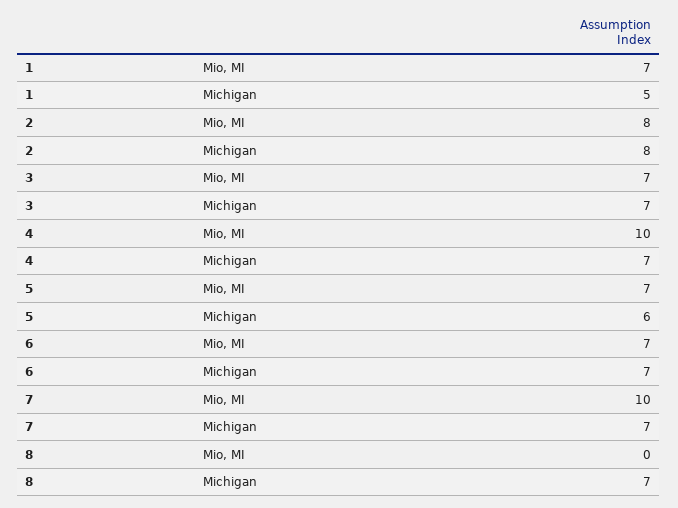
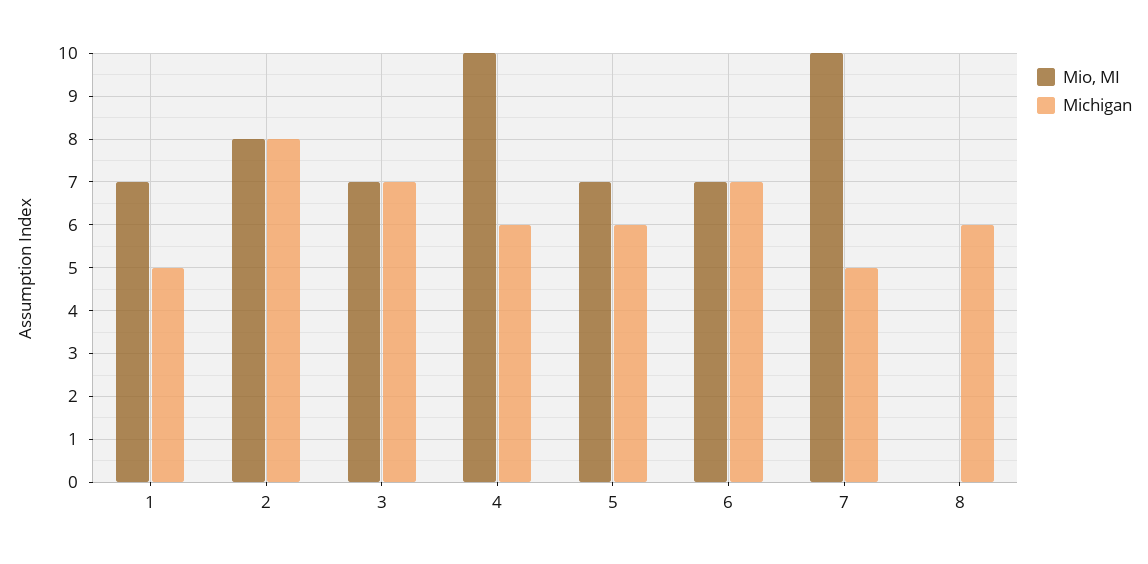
Michigan, 4: 7 -> 6
Michigan, 7: 7 -> 5
Michigan, 8: 7 -> 6

